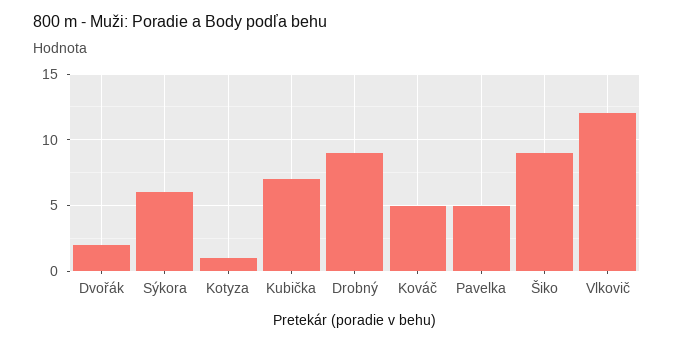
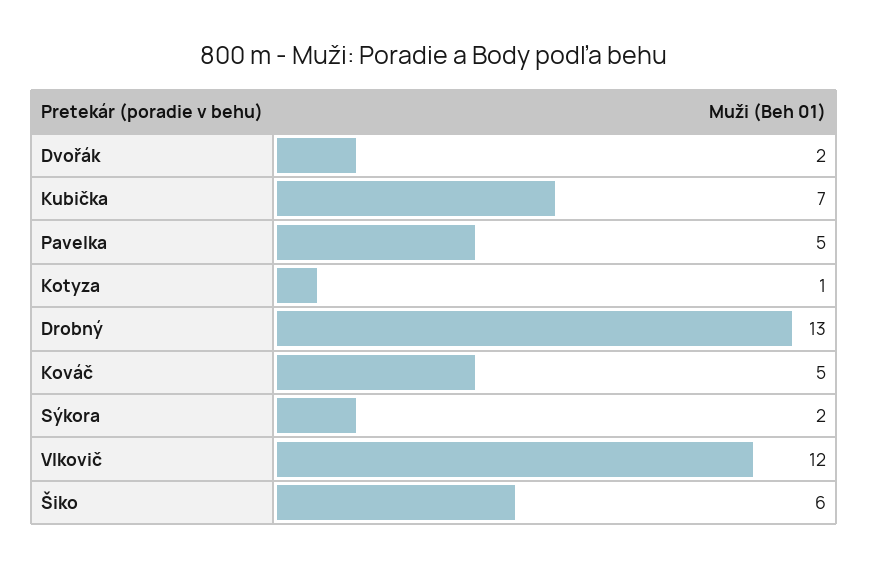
Sýkora: 6 -> 2
Drobný: 9 -> 13
Šiko: 9 -> 6

